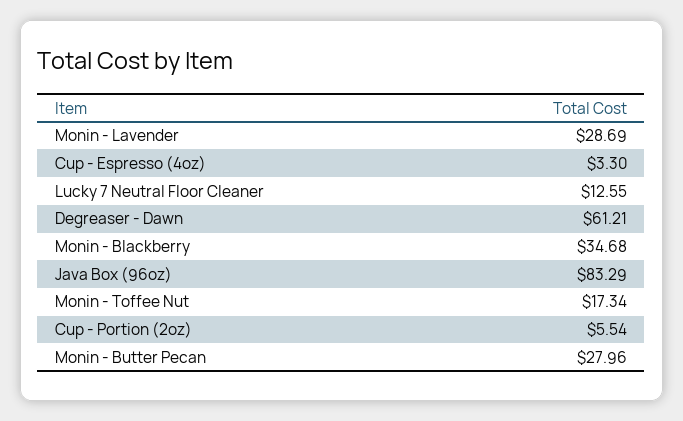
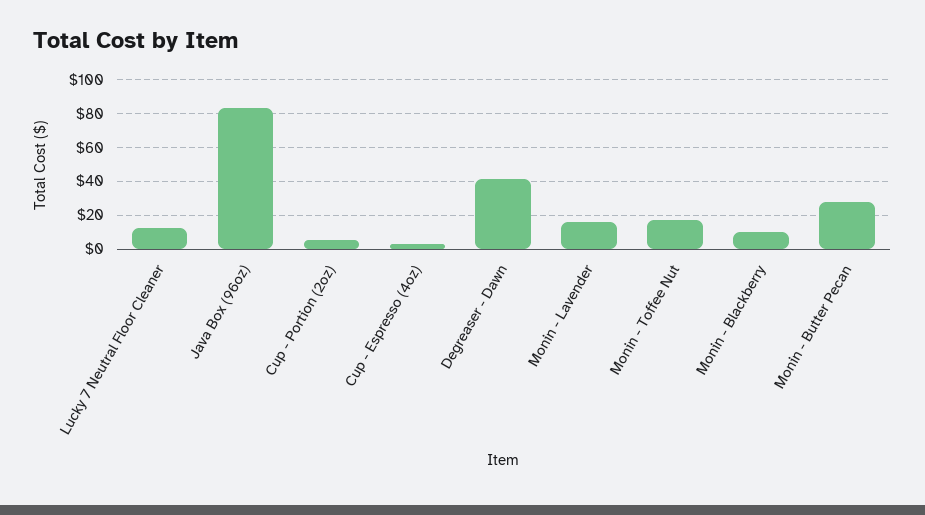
Monin - Lavender: 28.69 -> 15
Degreaser - Dawn: 61.21 -> 40
Monin - Blackberry: 34.68 -> 10

